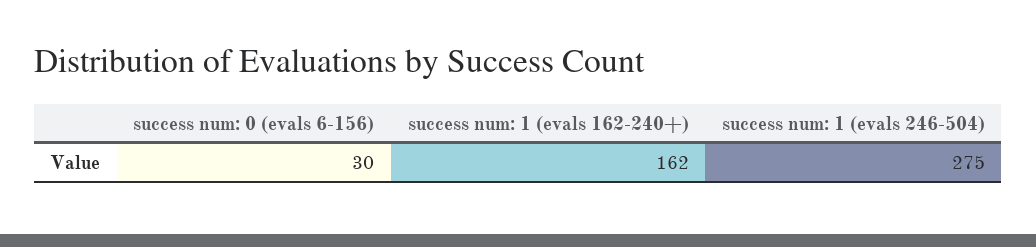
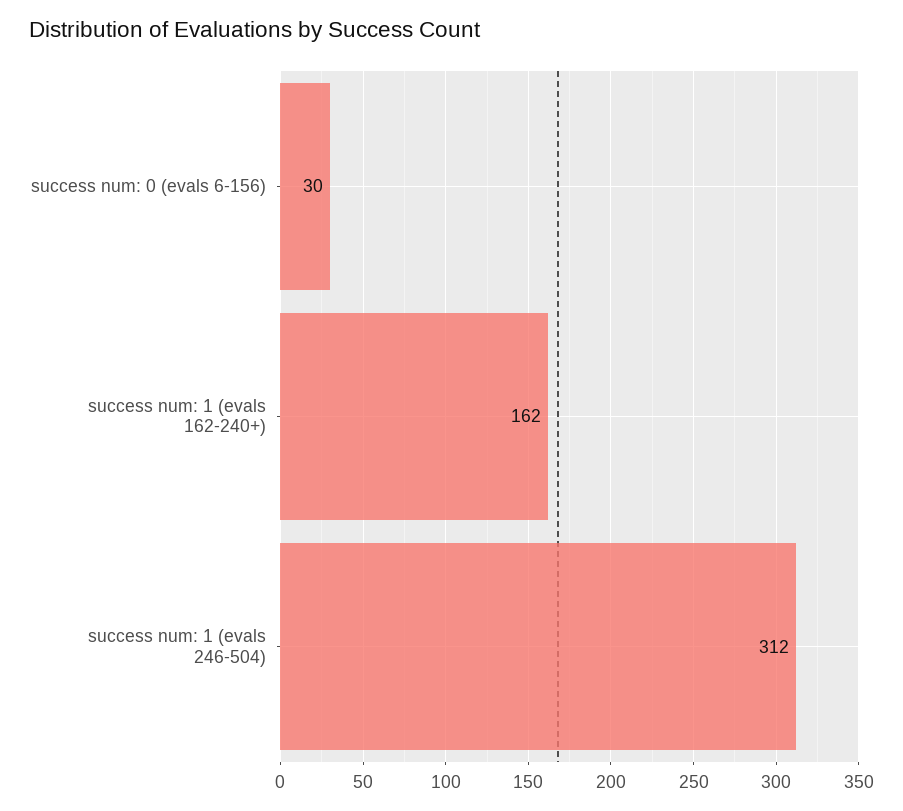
success num: 1 (evals 246-504): 275 -> 312

